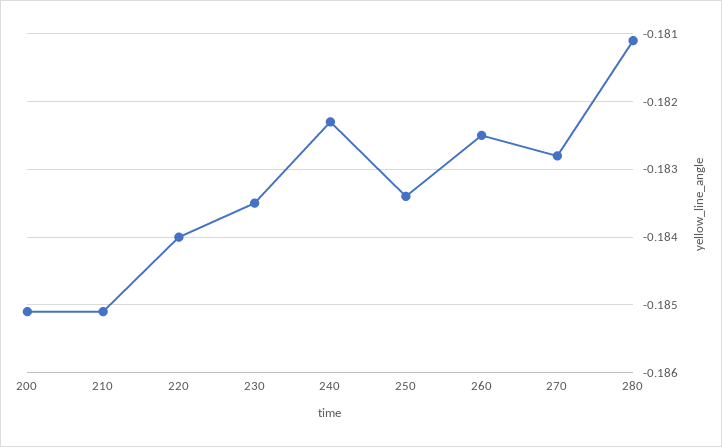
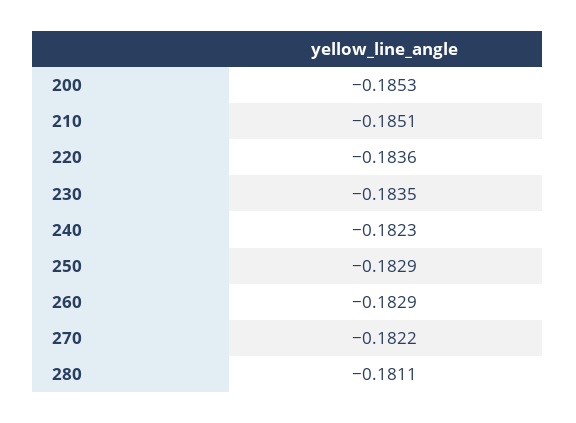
200: -0.1851 -> -0.1853
220: -0.184 -> -0.1836
250: -0.1834 -> -0.1829
260: -0.1825 -> -0.1829
270: -0.1828 -> -0.1822

